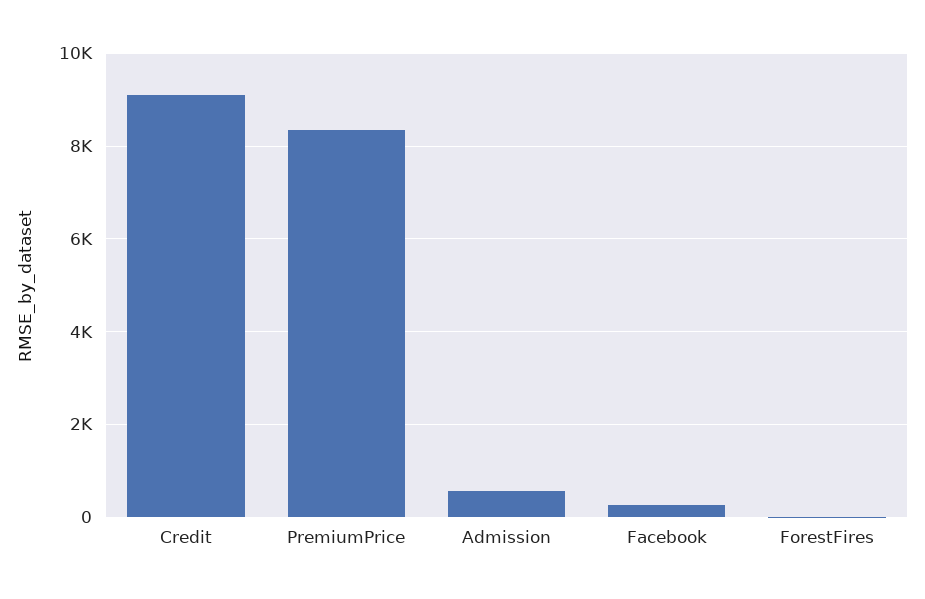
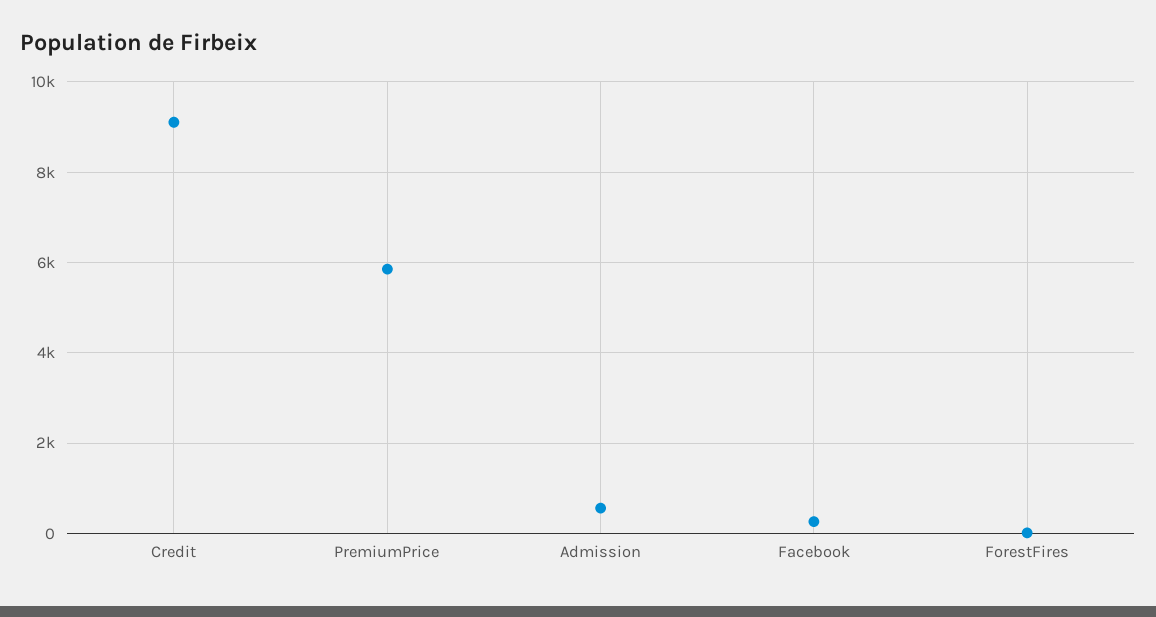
PremiumPrice: 8400 -> 5800

